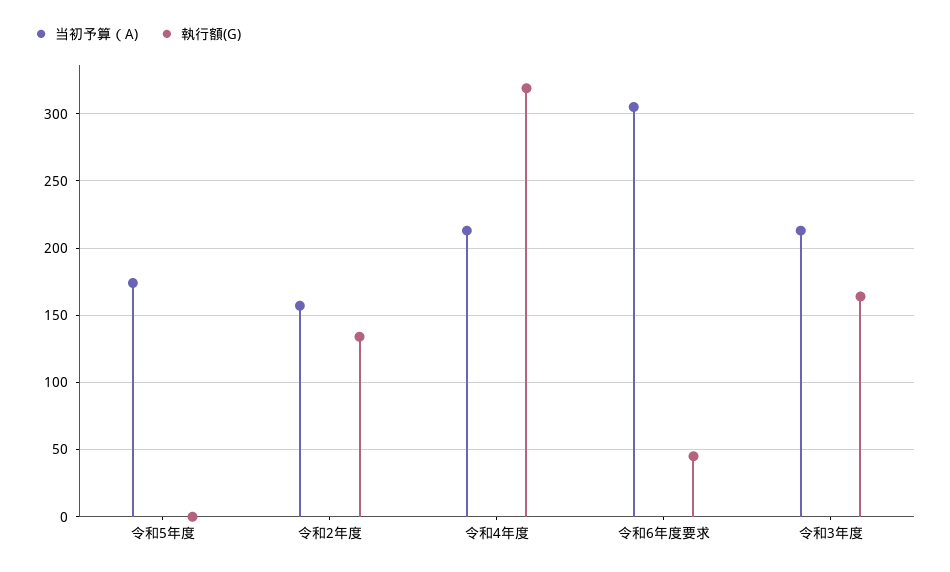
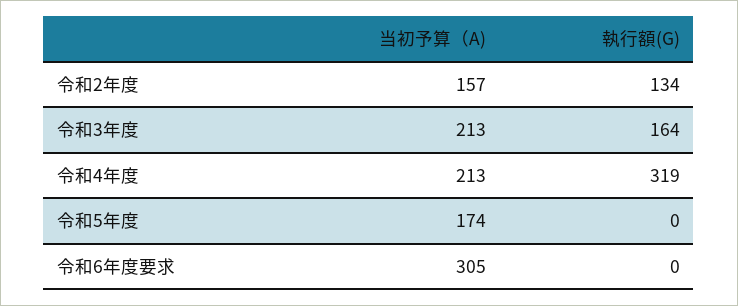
執行額(G), 令和6年度要求: 45 -> 0

